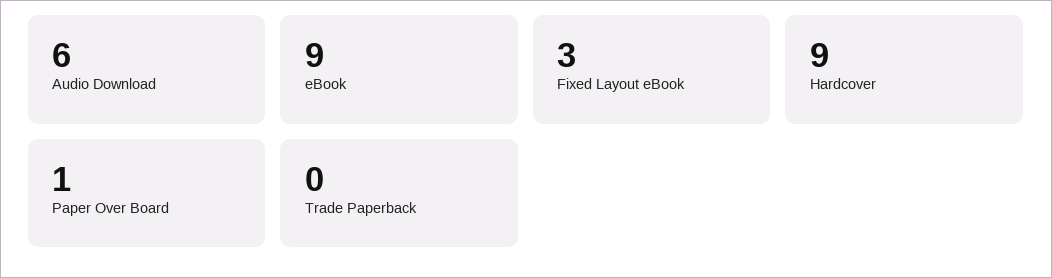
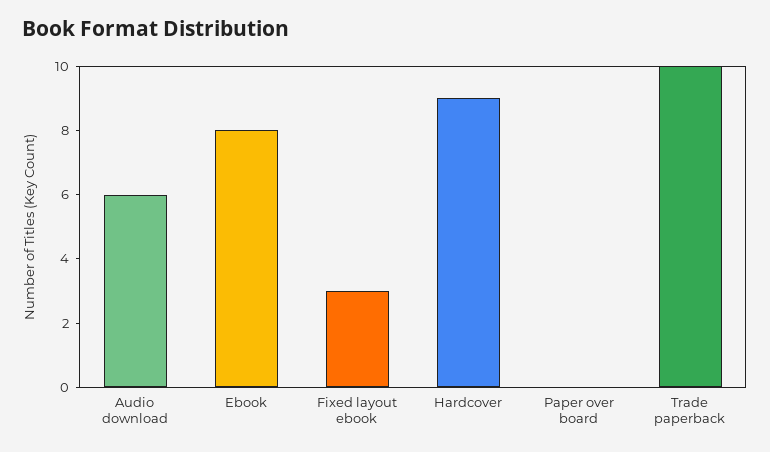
eBook: 9 -> 8
Paper Over Board: 1 -> 0
Trade Paperback: 0 -> 10

